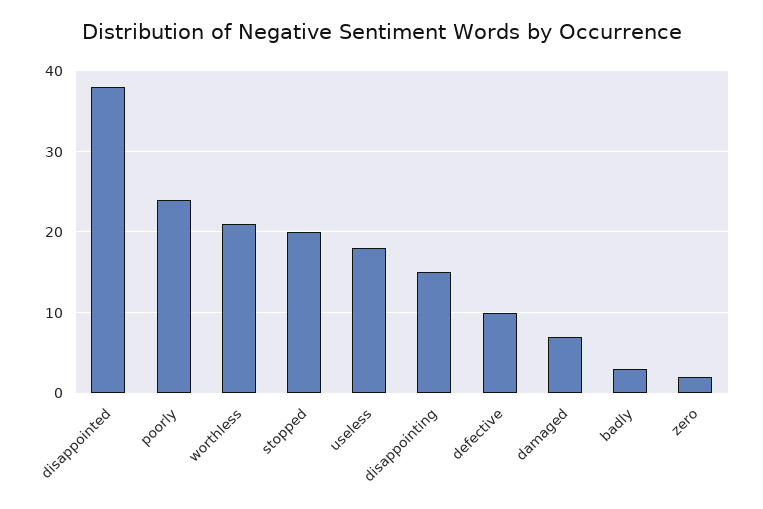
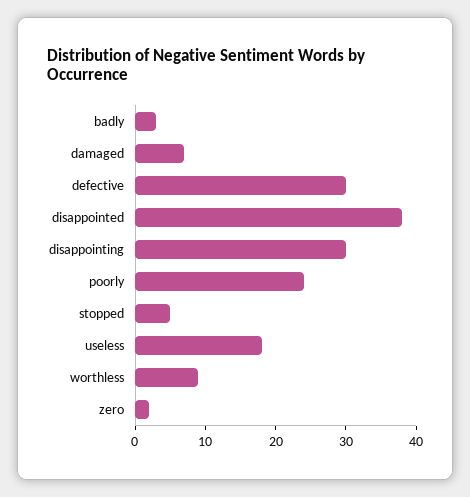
worthless: 21 -> 10
stopped: 20 -> 5
disappointing: 15 -> 30
defective: 10 -> 30

